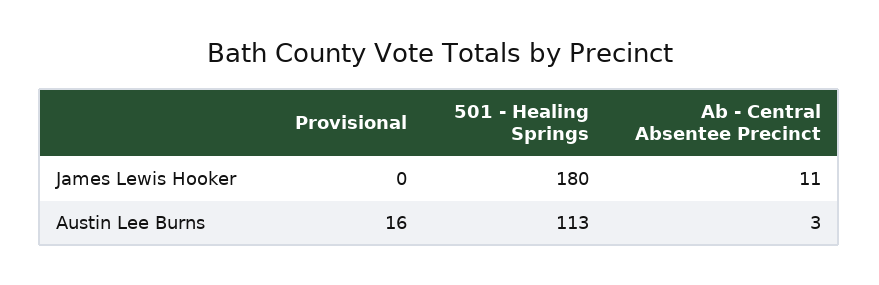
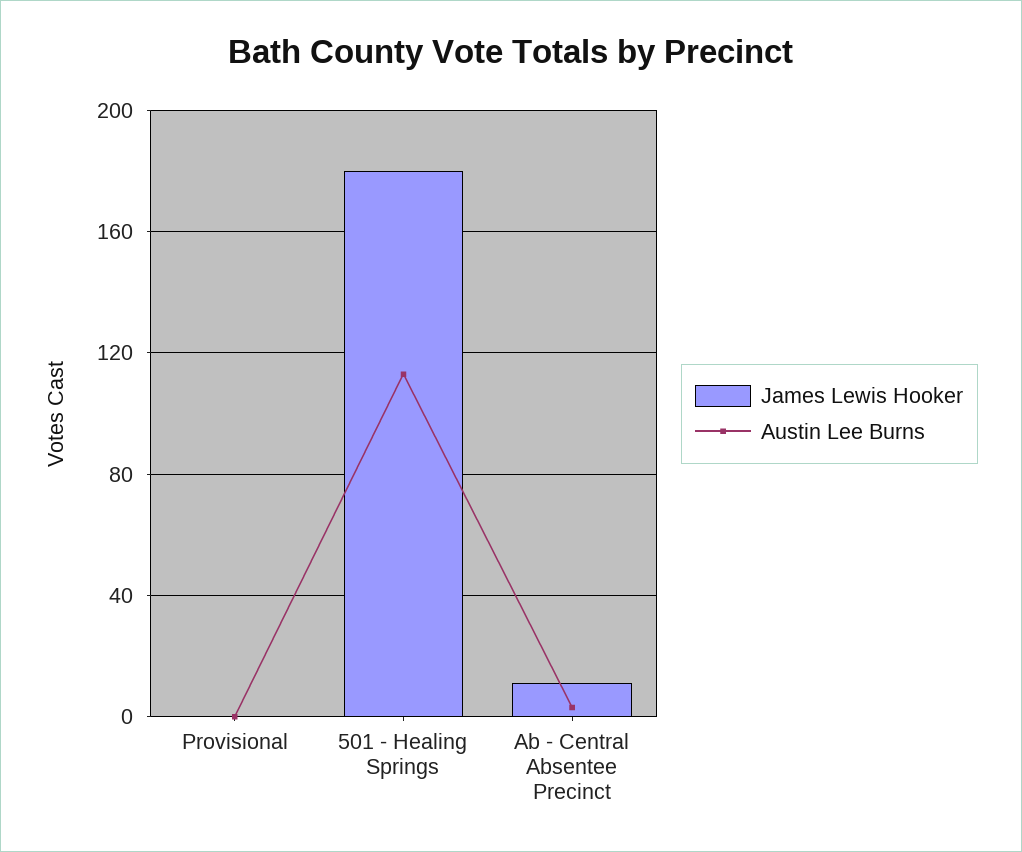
Austin Lee Burns, Provisional: 16 -> 0

